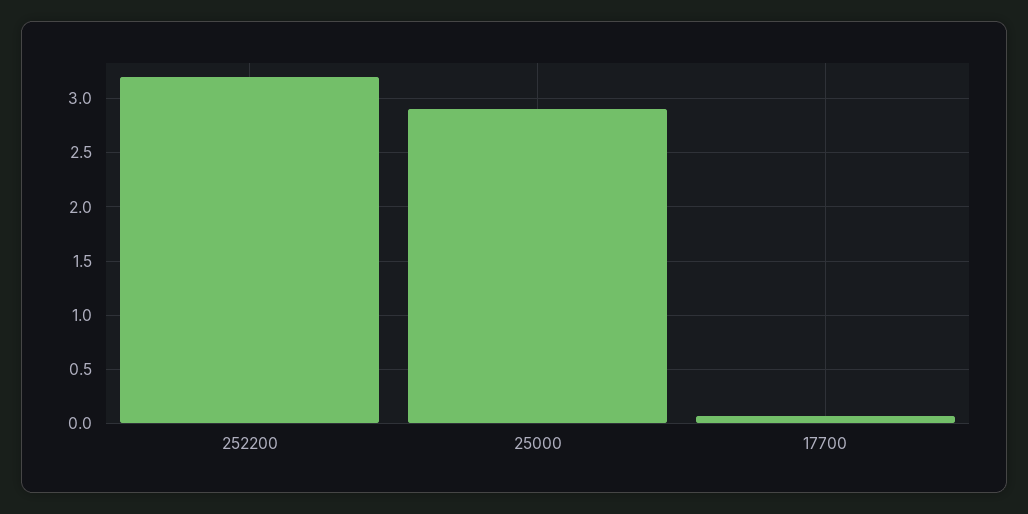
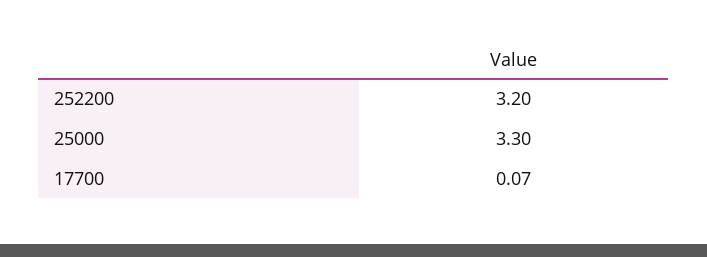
25000: 2.9 -> 3.3

